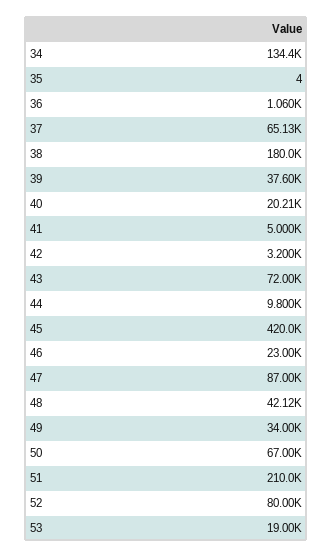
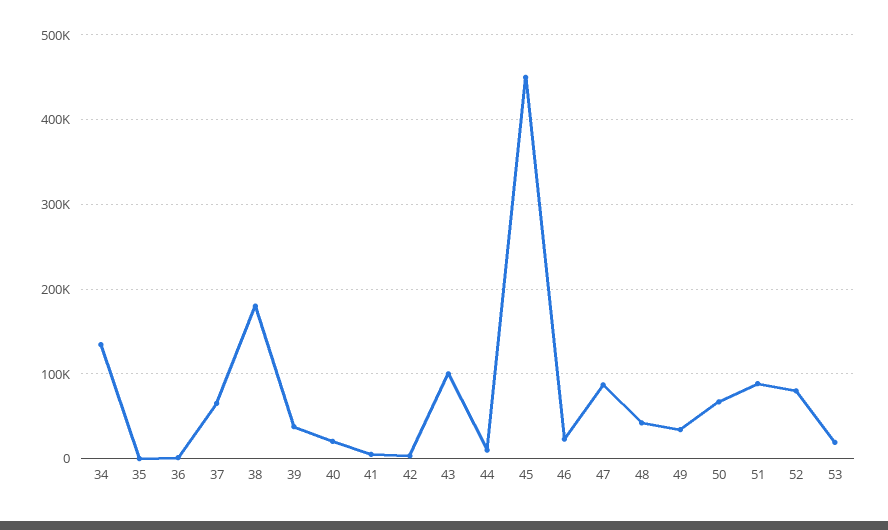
43: 72000 -> 100000
45: 420000 -> 450000
51: 210000 -> 90000

